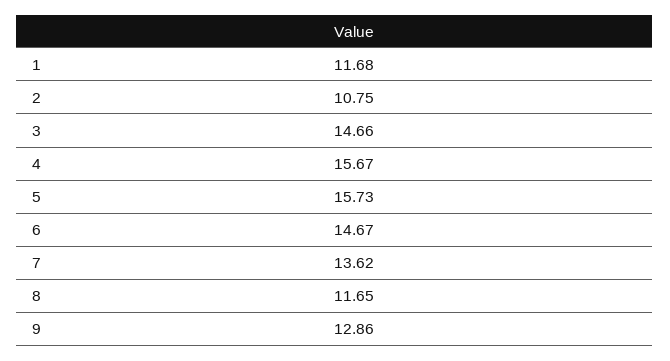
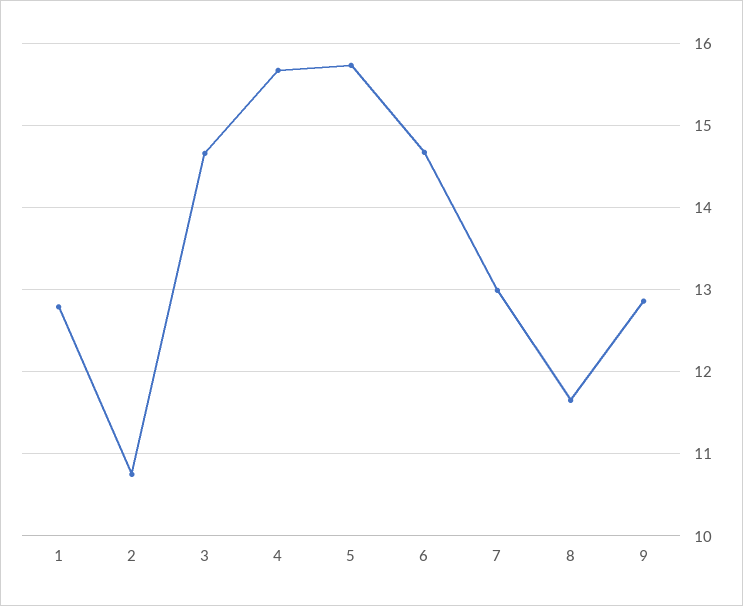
1: 11.68 -> 12.8
7: 13.62 -> 13

